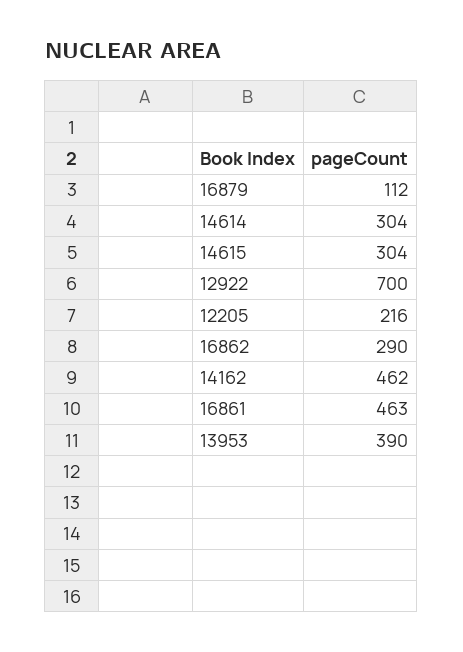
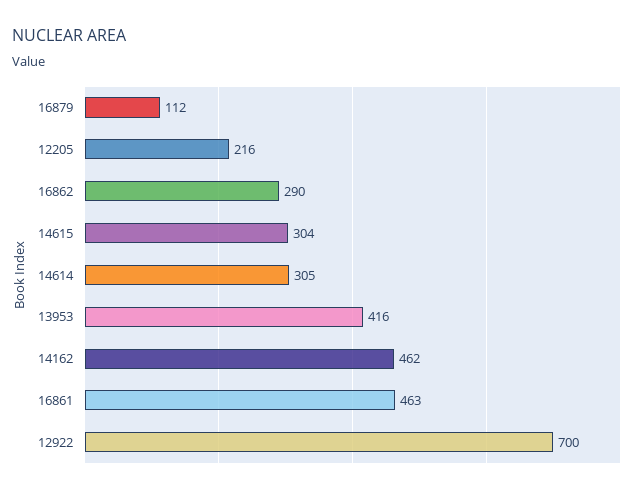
14614: 304 -> 305
13953: 390 -> 416

